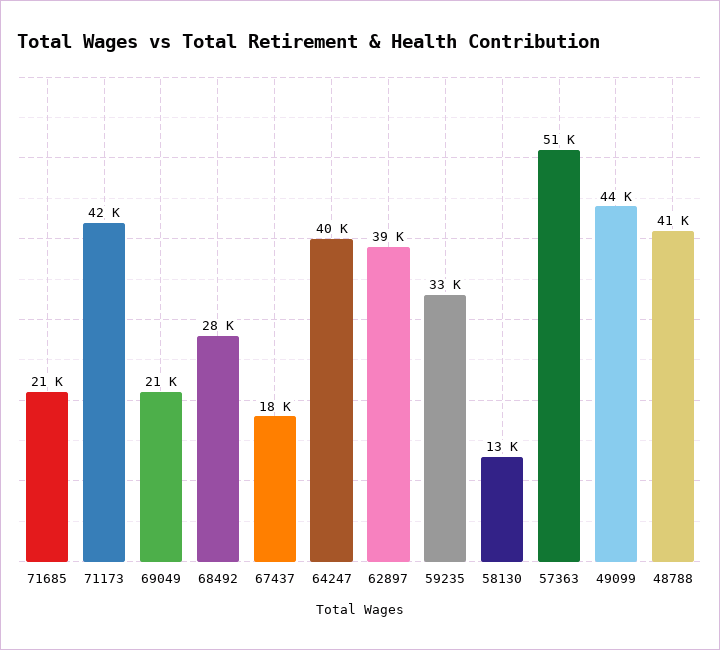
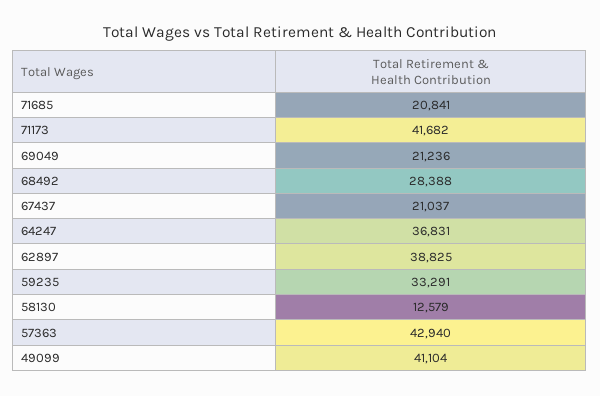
67437: 18000 -> 21037
64247: 40000 -> 36831
57363: 51000 -> 42940
49099: 44000 -> 41104
48788: 41000 -> none

